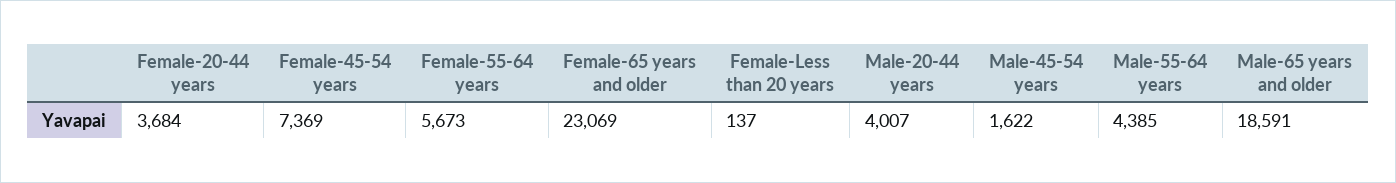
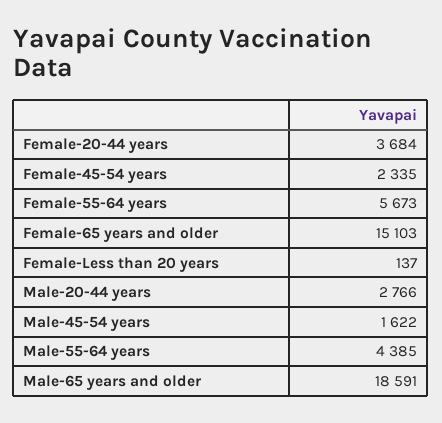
Female-45-54 years: 7369 -> 2335
Female-65 years and older: 23069 -> 15103
Male-20-44 years: 4007 -> 2766

